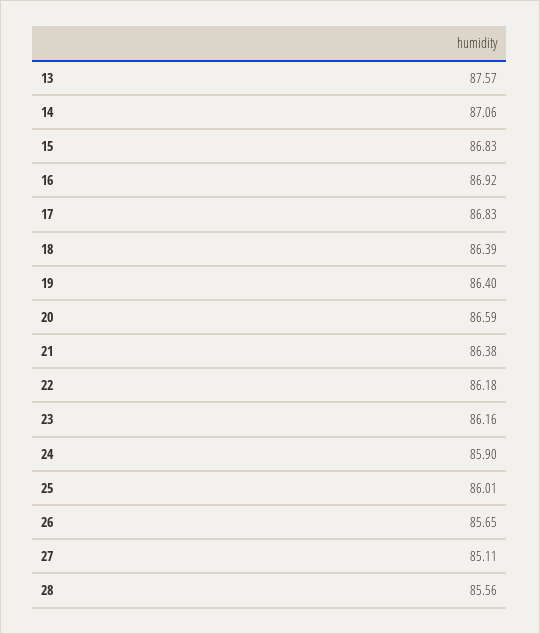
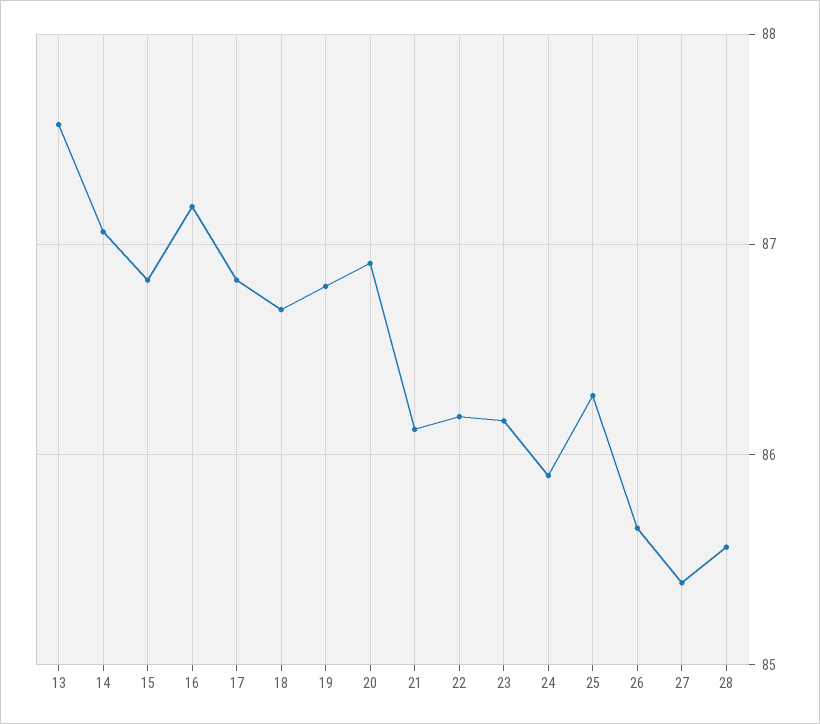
16: 86.92 -> 87.2
18: 86.39 -> 86.7
19: 86.4 -> 86.8
20: 86.59 -> 86.9
21: 86.38 -> 86.1
25: 86.01 -> 86.3
27: 85.11 -> 85.4

